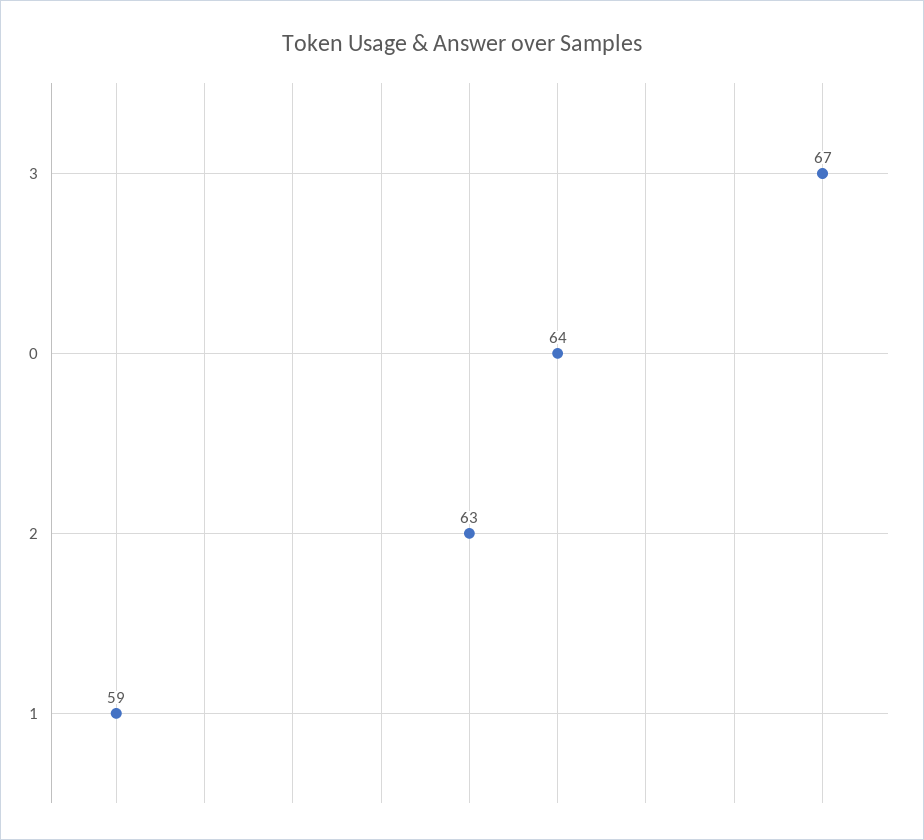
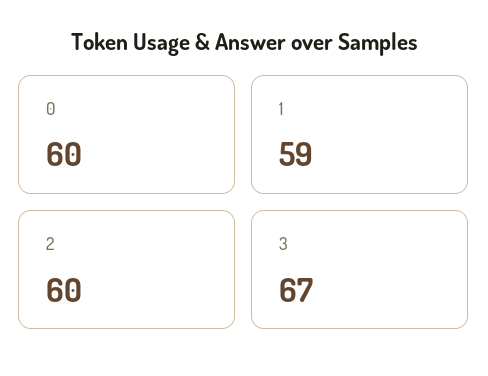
0: 64 -> 60
2: 63 -> 60

